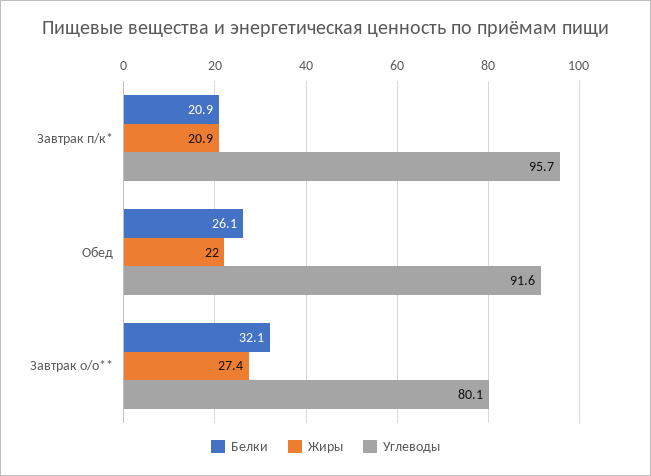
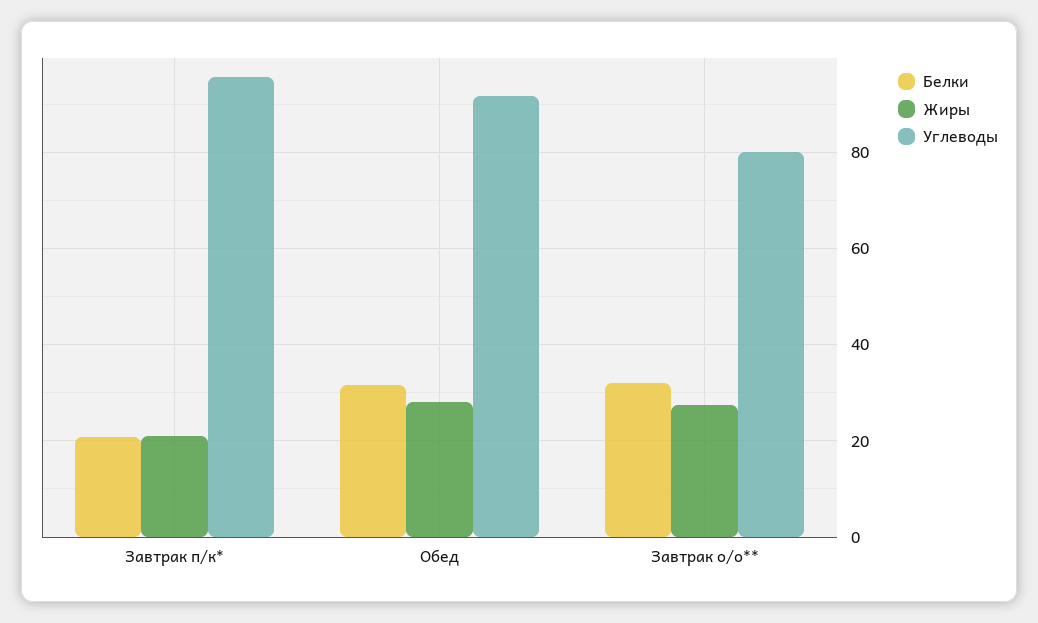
Белки, Обед: 26.1 -> 32
Жиры, Обед: 22 -> 28

